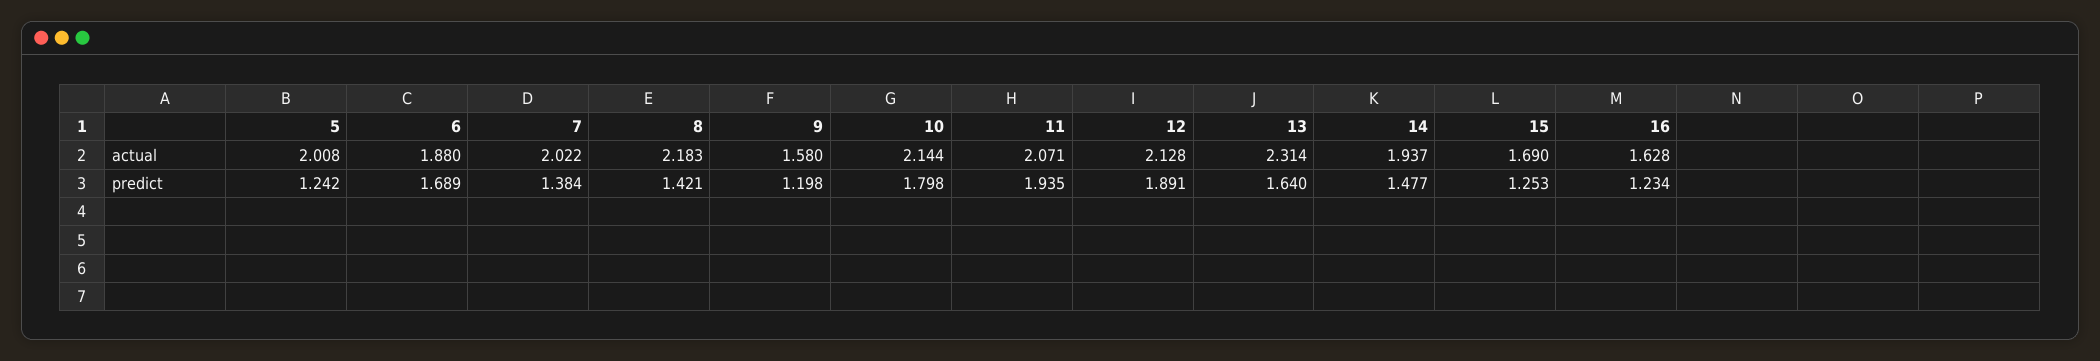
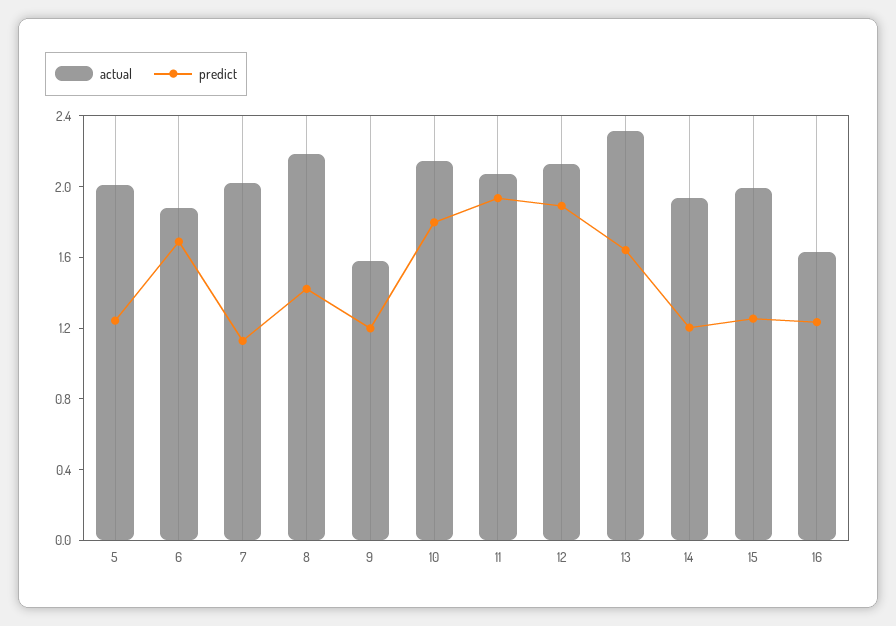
actual, 15: 1.69 -> 2
predict, 7: 1.384 -> 1.1
predict, 14: 1.477 -> 1.2

